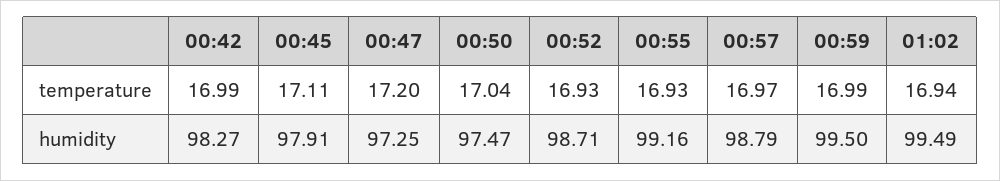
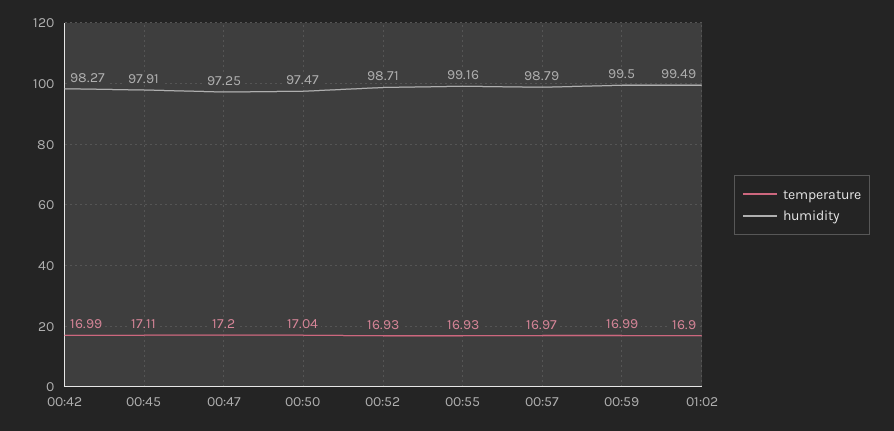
temperature, 01:02: 16.94 -> 16.9

